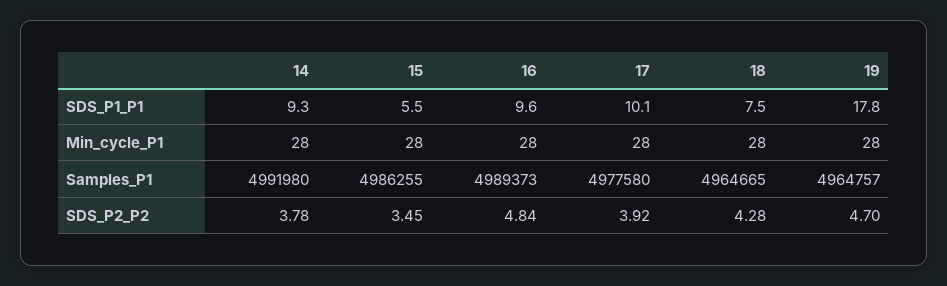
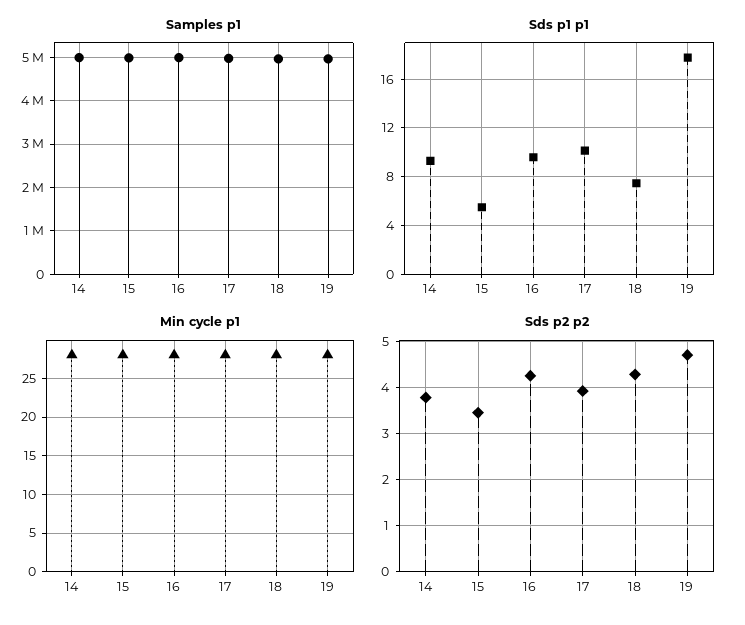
SDS_P2_P2, 16: 4.84 -> 4.2

